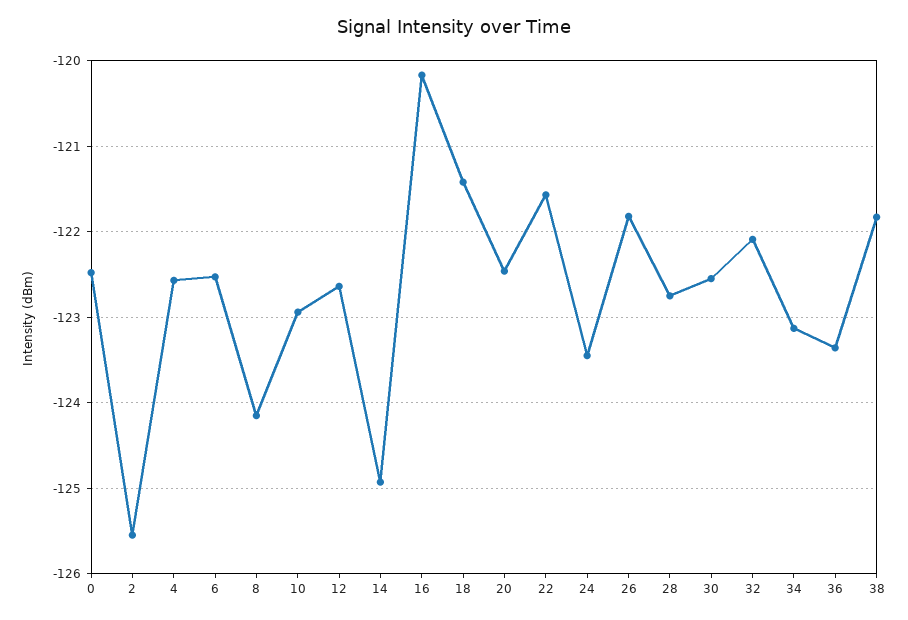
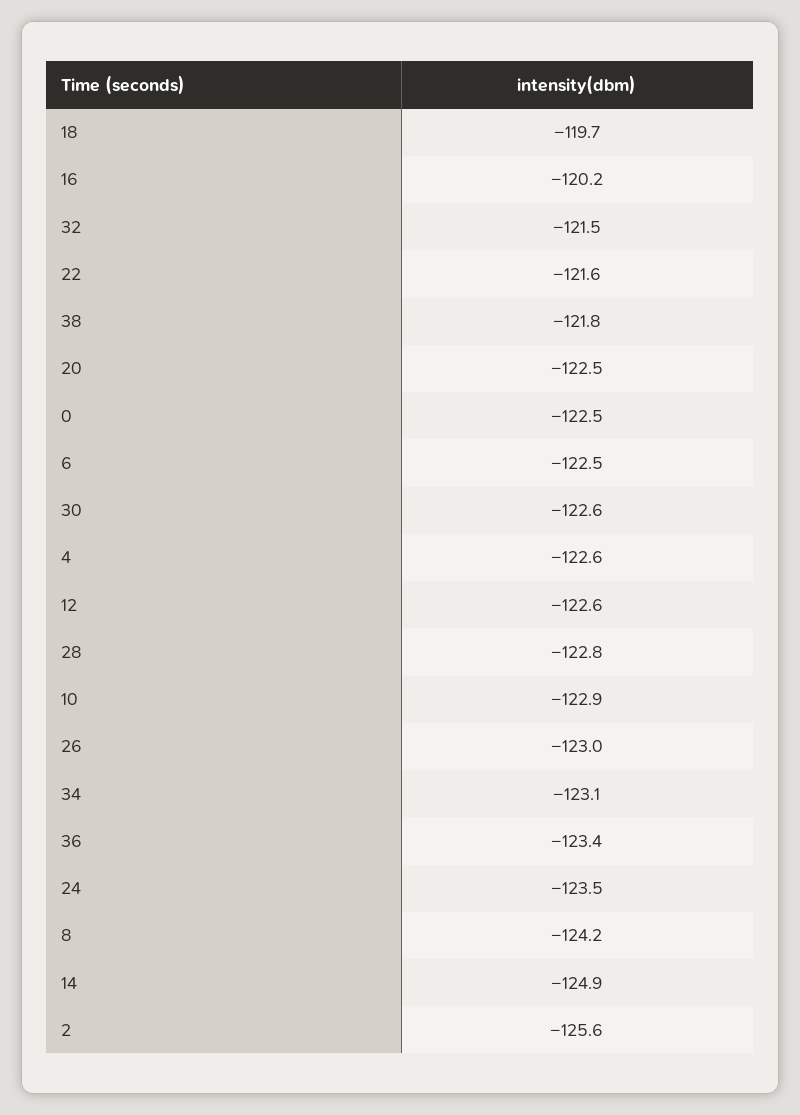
18: -121.4 -> -119.7
26: -121.8 -> -123
32: -122.1 -> -121.5

